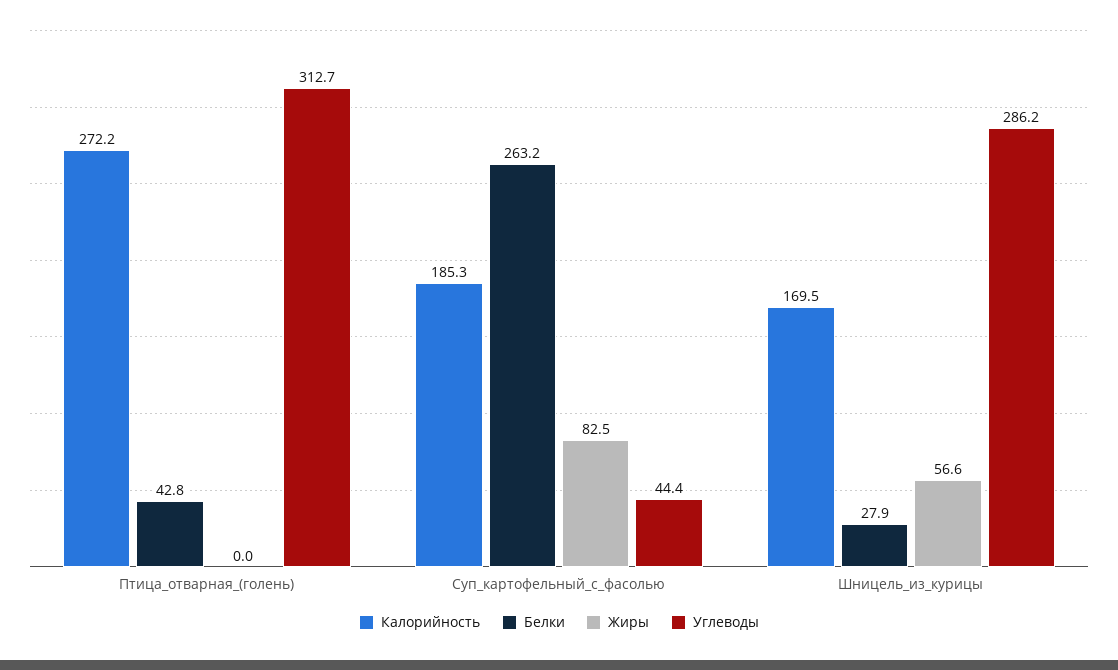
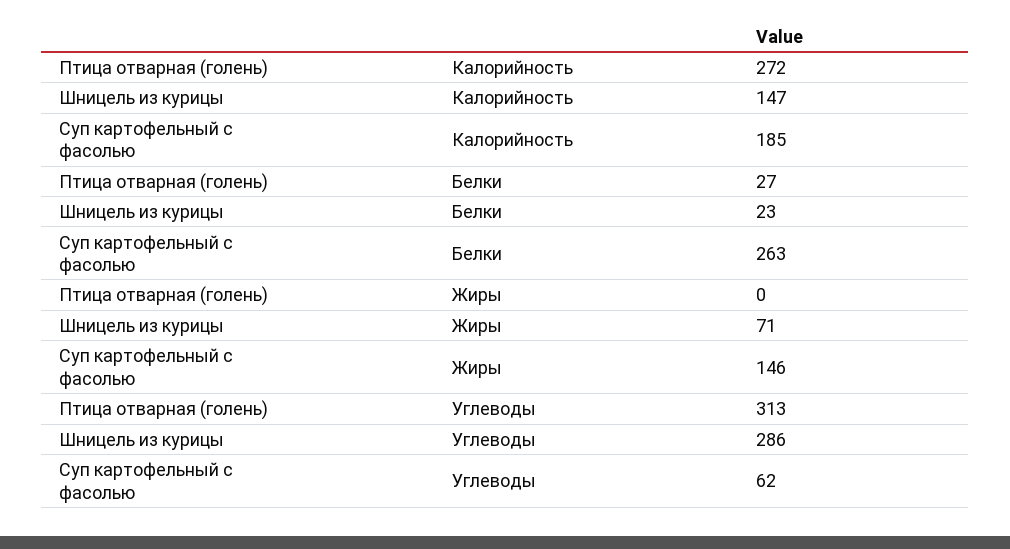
Белки, Птица_отварная_(голень): 42.8 -> 27
Жиры, Суп_картофельный_с_фасолью: 82.5 -> 146
Углеводы, Суп_картофельный_с_фасолью: 44.4 -> 62
Калорийность, Шницель_из_курицы: 169.5 -> 147
Белки, Шницель_из_курицы: 27.9 -> 23
Жиры, Шницель_из_курицы: 56.6 -> 71

